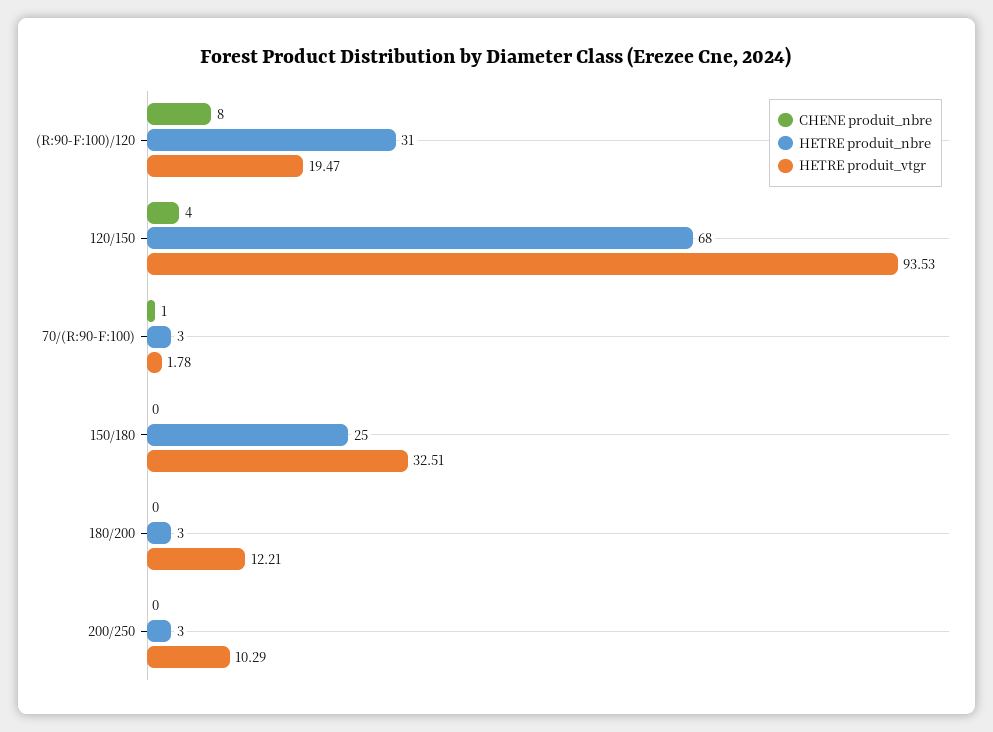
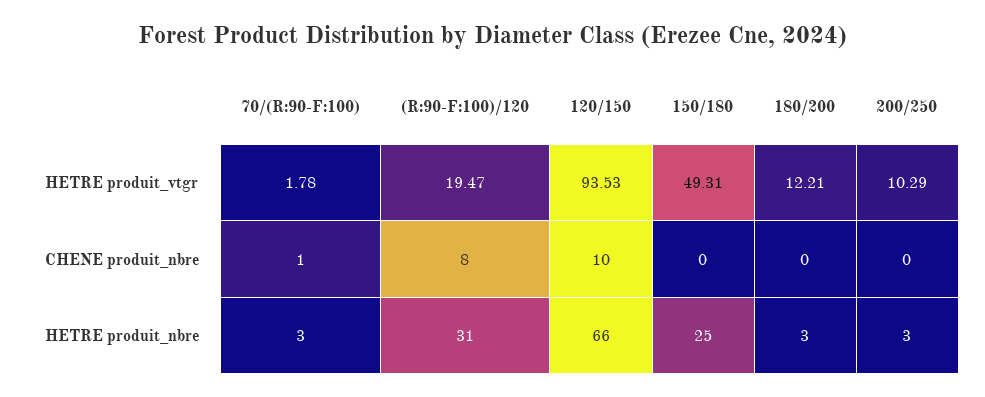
CHENE produit_nbre, 120/150: 4 -> 10
HETRE produit_nbre, 120/150: 68 -> 66
HETRE produit_vtgr, 150/180: 32.51 -> 49.31

